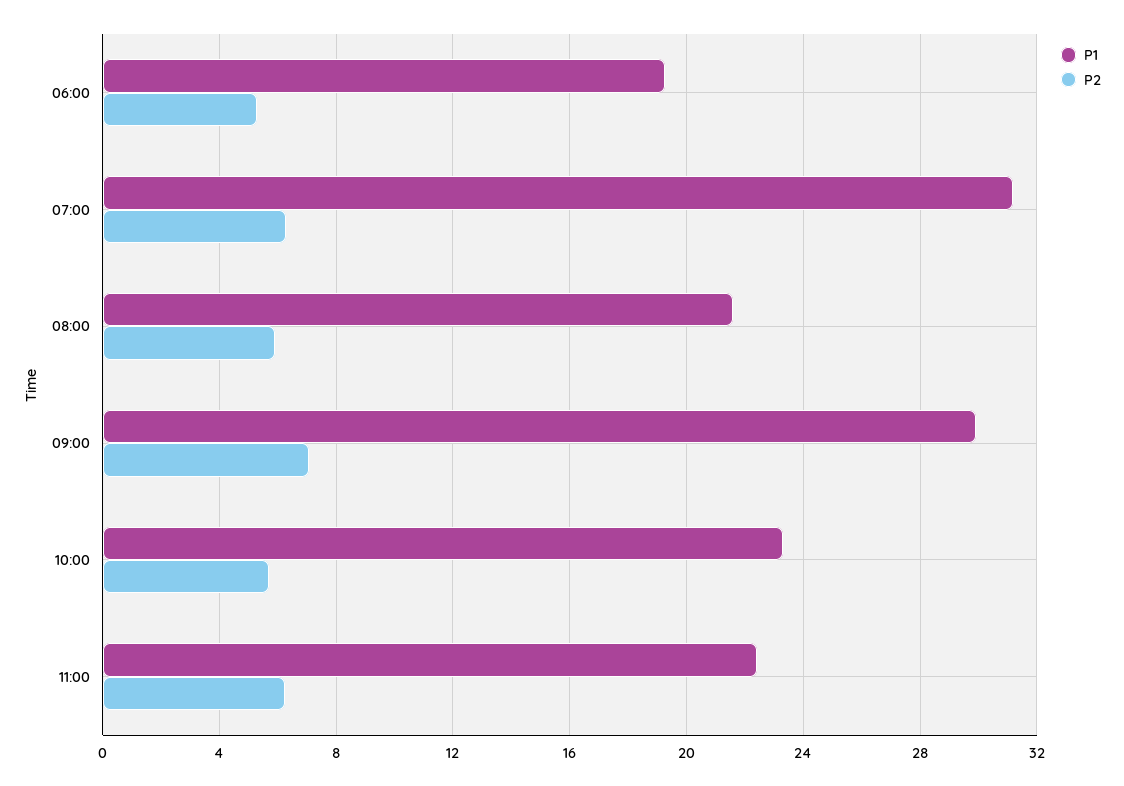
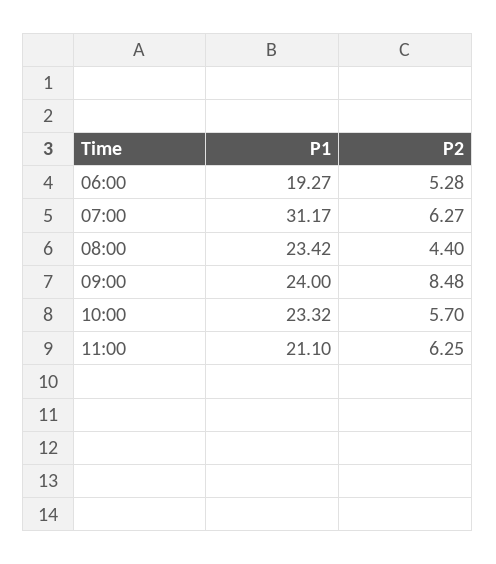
P1, 08:00: 21.5 -> 23.42
P2, 08:00: 6 -> 4.4
P1, 09:00: 30 -> 24
P2, 09:00: 7 -> 8.48
P1, 11:00: 22.5 -> 21.1

